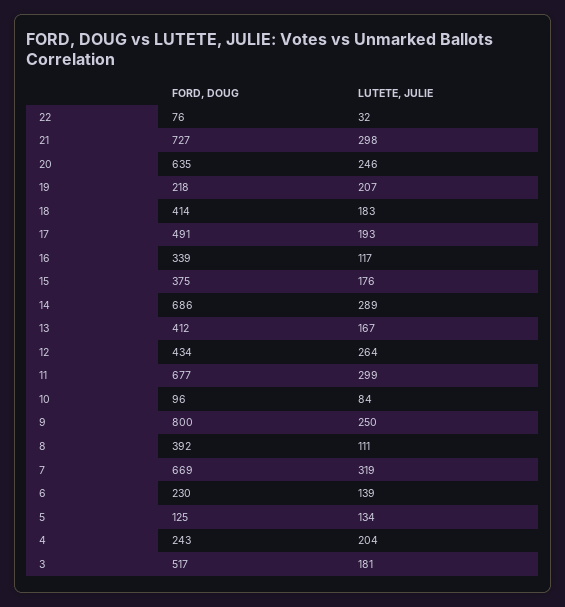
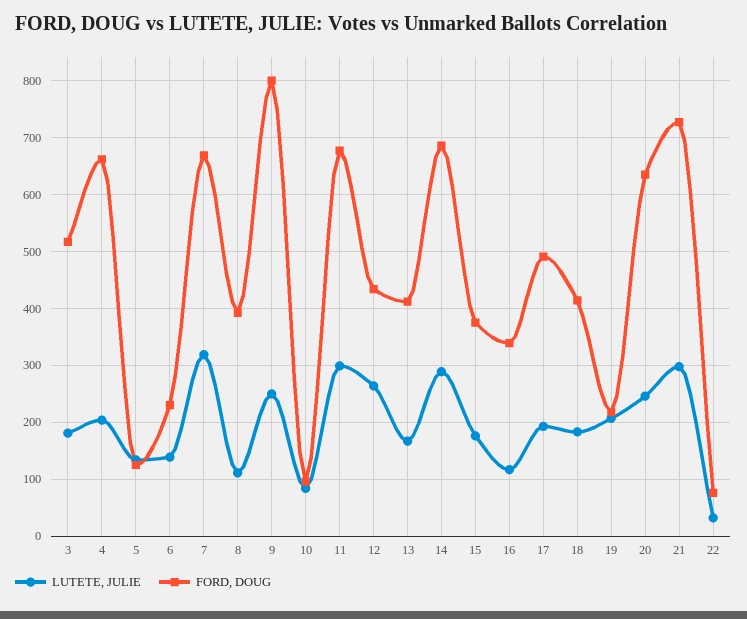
FORD, DOUG, 4: 243 -> 660

